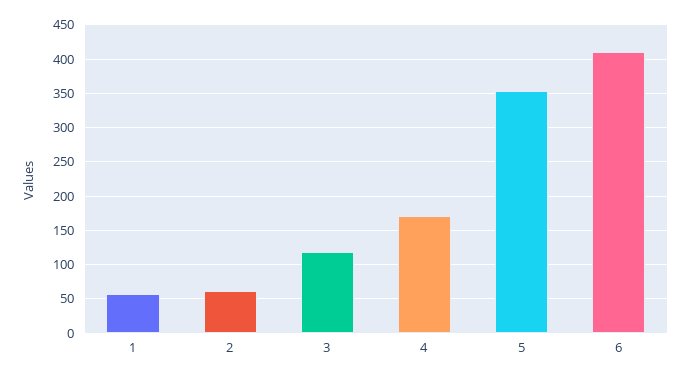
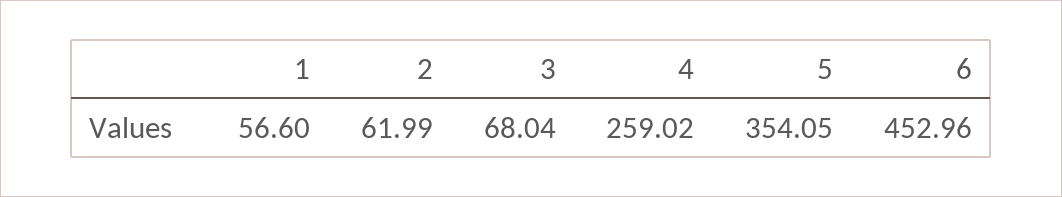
3: 120 -> 68.04
4: 170 -> 259.02
6: 410 -> 452.96

